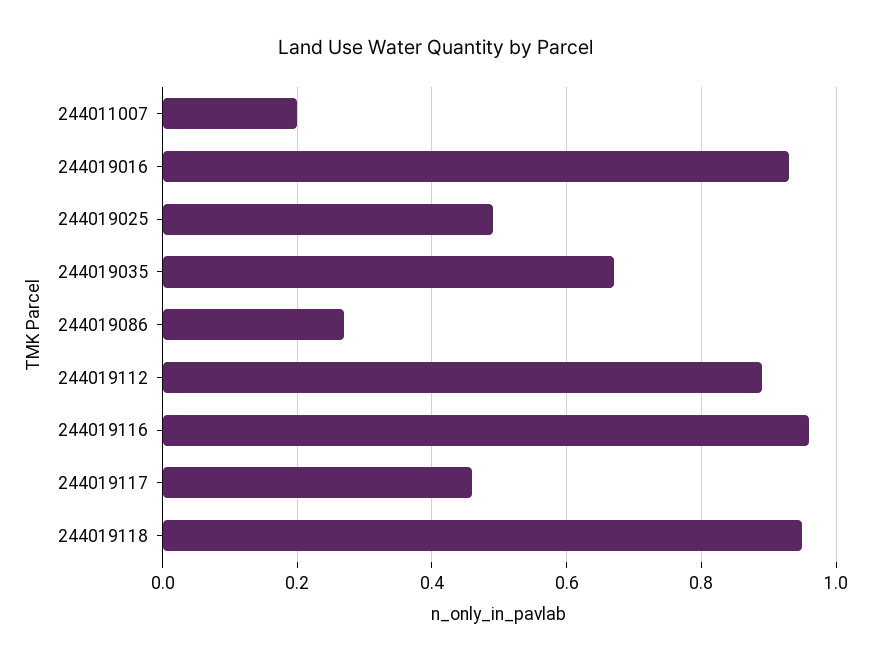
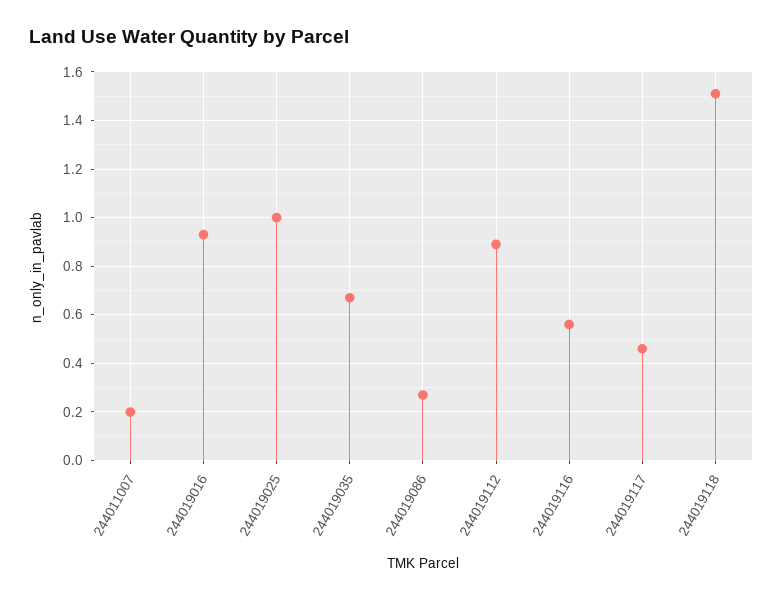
244019025: 0.5 -> 1
244019116: 0.95 -> 0.55
244019118: 0.95 -> 1.5

